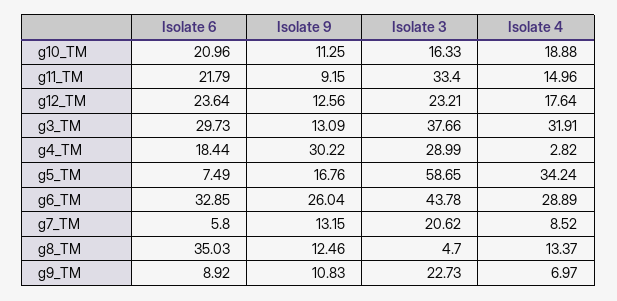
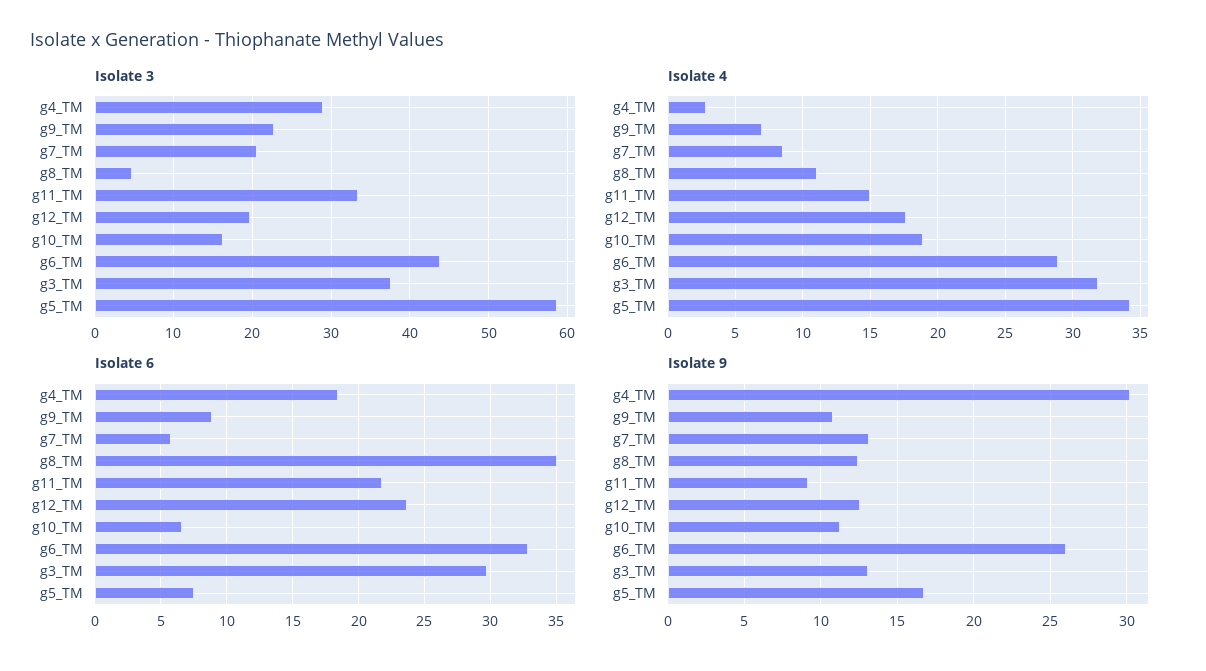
Isolate 6, g10_TM: 20.96 -> 6.5
Isolate 3, g12_TM: 23.21 -> 20
Isolate 4, g8_TM: 13.37 -> 11

